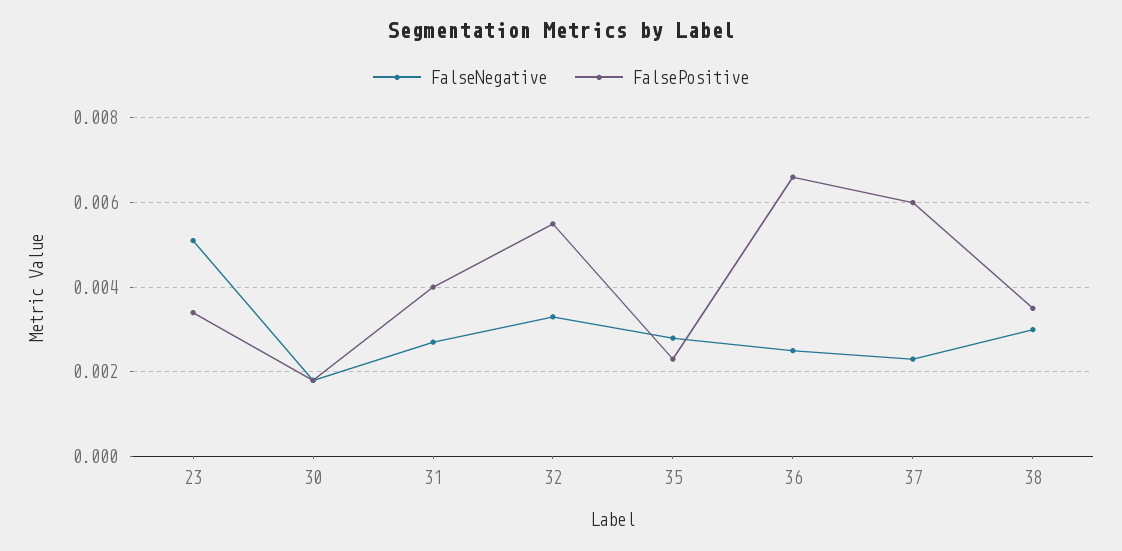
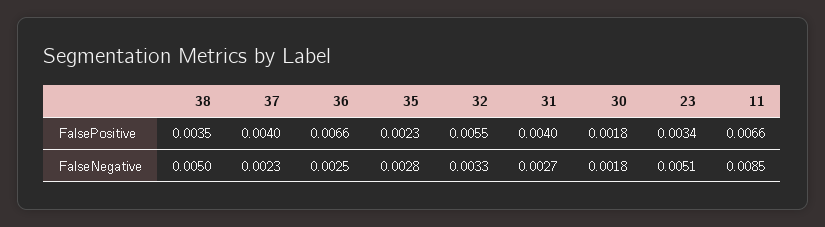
FalsePositive, 37: 0.006 -> 0.004
FalseNegative, 38: 0.003 -> 0.005
FalsePositive, 11: none -> 0.0066
FalseNegative, 11: none -> 0.0085

